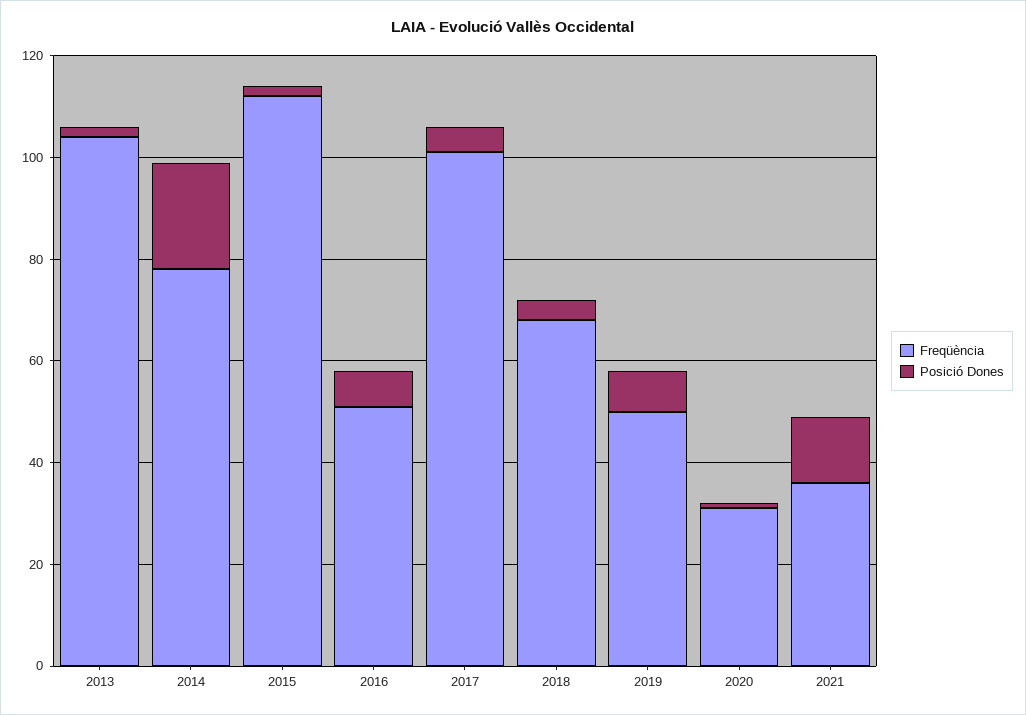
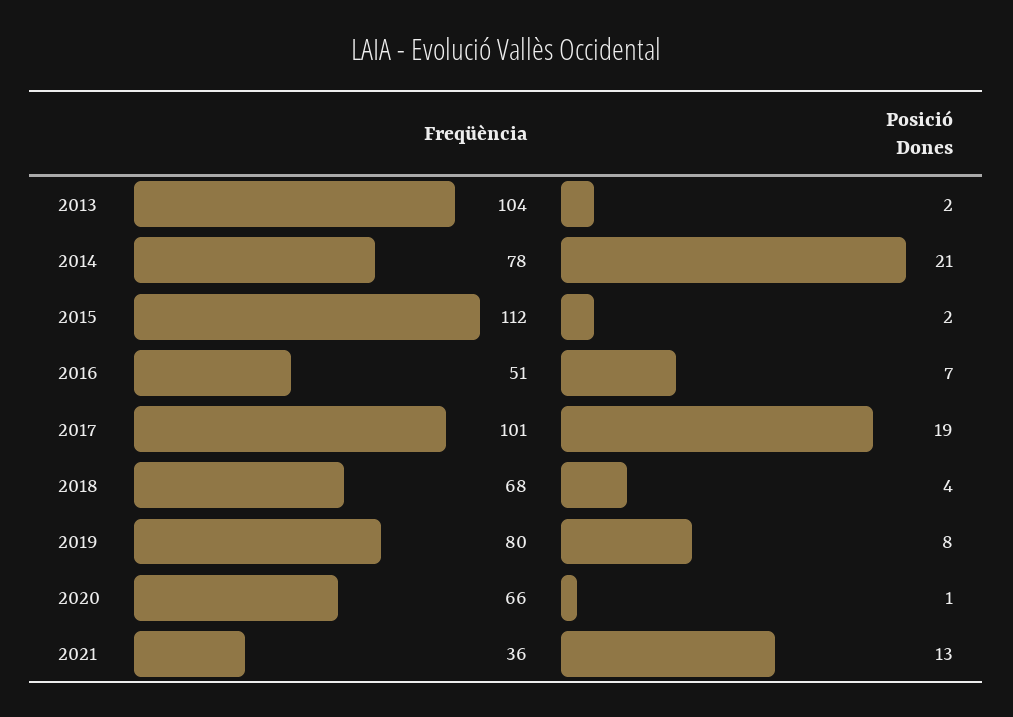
Posició Dones, 2017: 5 -> 19
Freqüència, 2019: 50 -> 80
Freqüència, 2020: 30 -> 66

